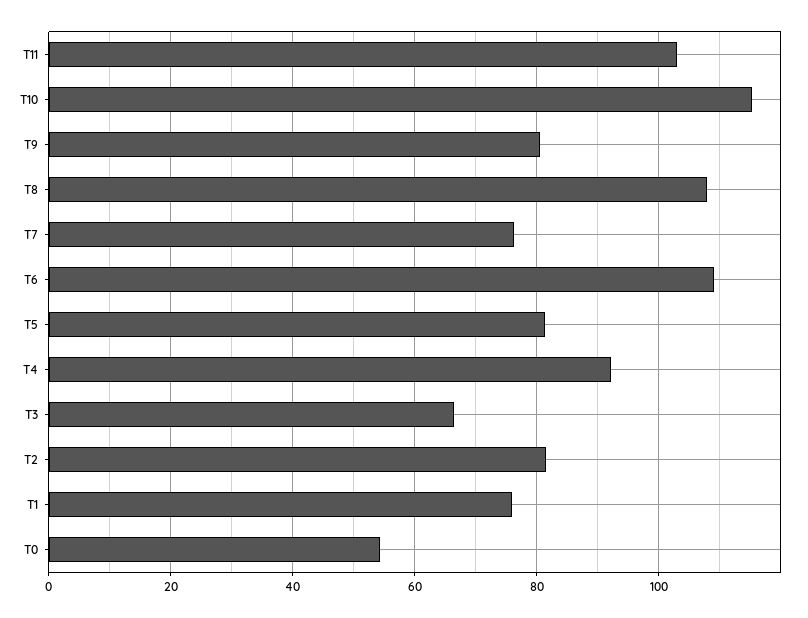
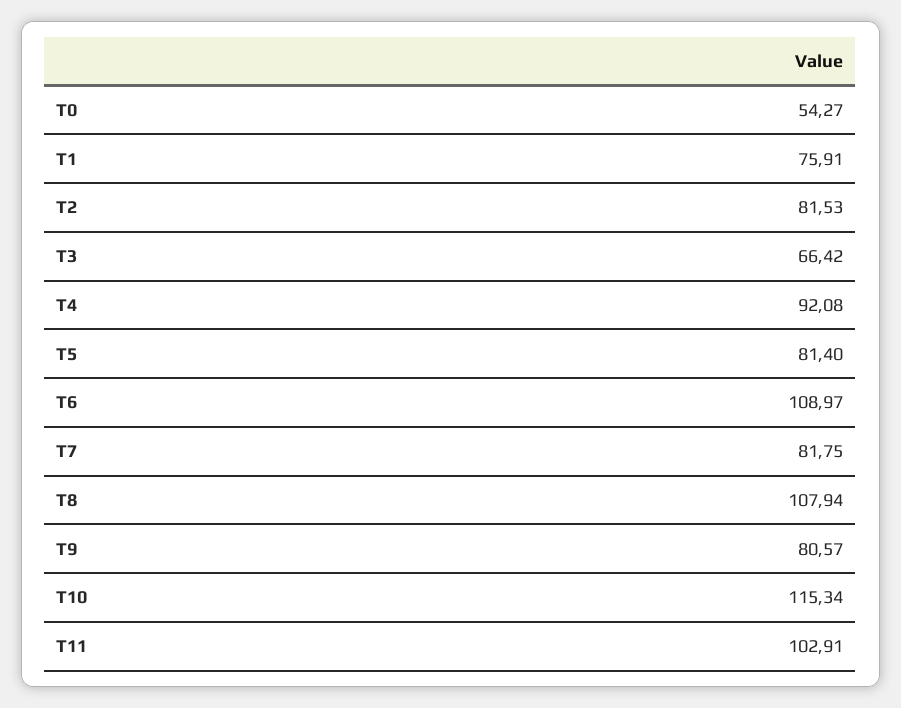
T7: 76 -> 81.75

